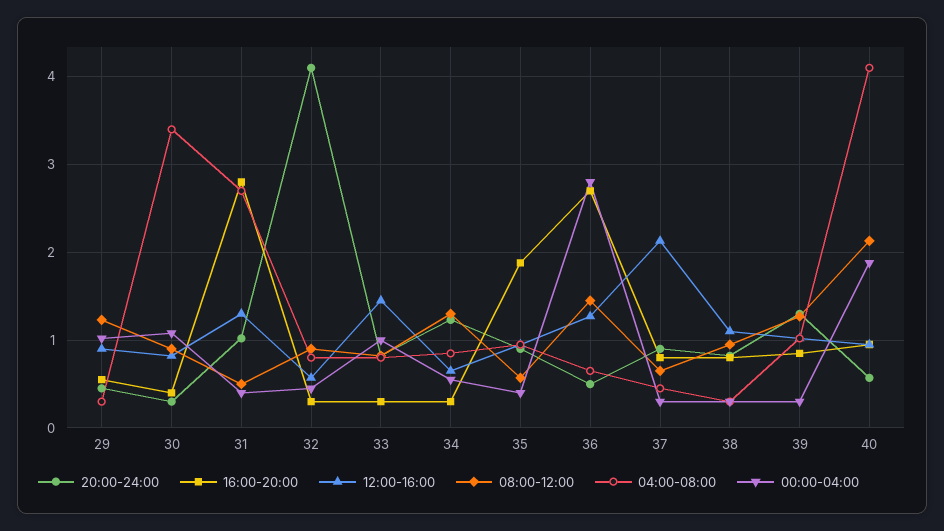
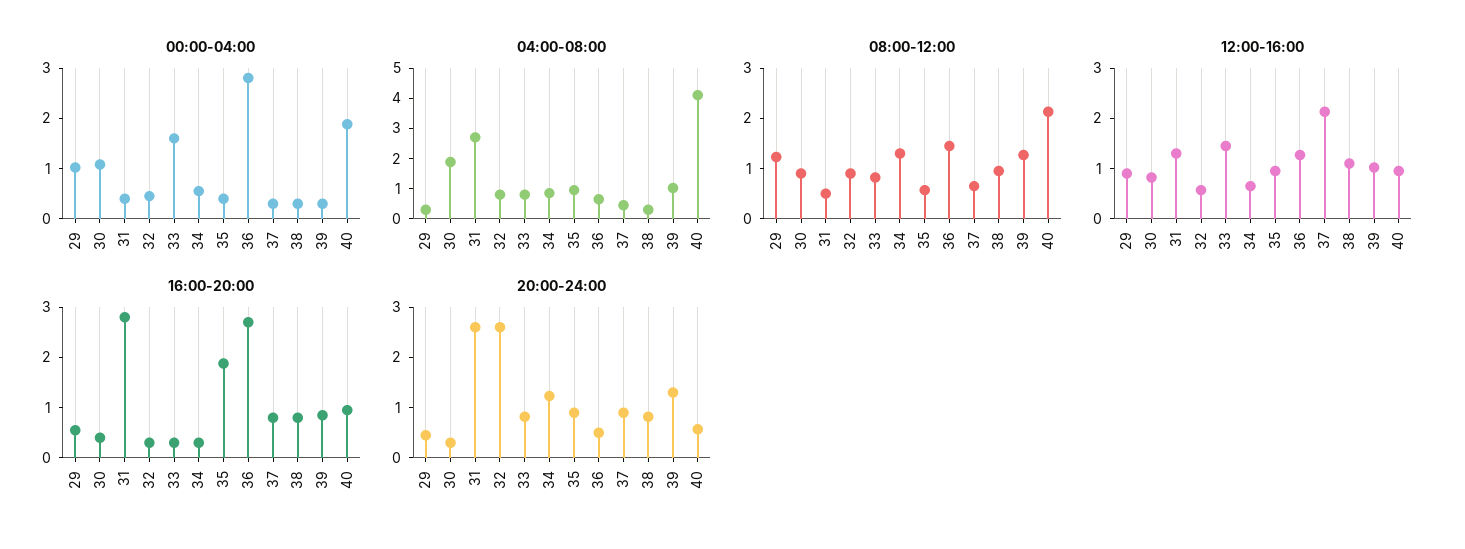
04:00-08:00, 30: 3.4 -> 2
20:00-24:00, 31: 1 -> 2.6
20:00-24:00, 32: 4.1 -> 2.6
00:00-04:00, 33: 1 -> 1.6

